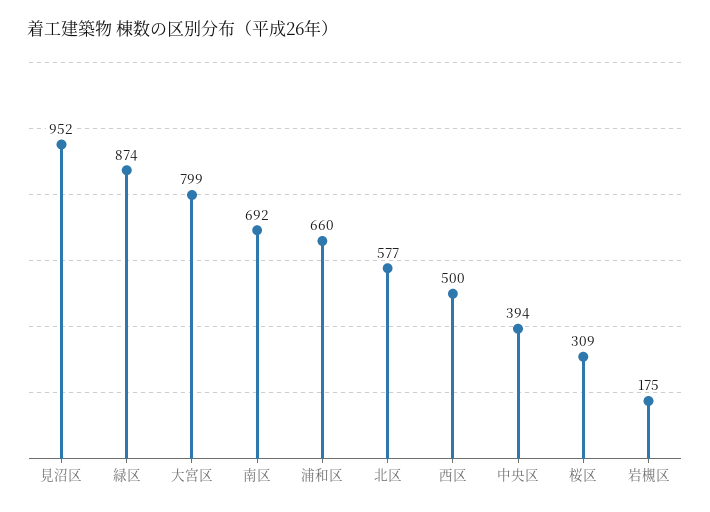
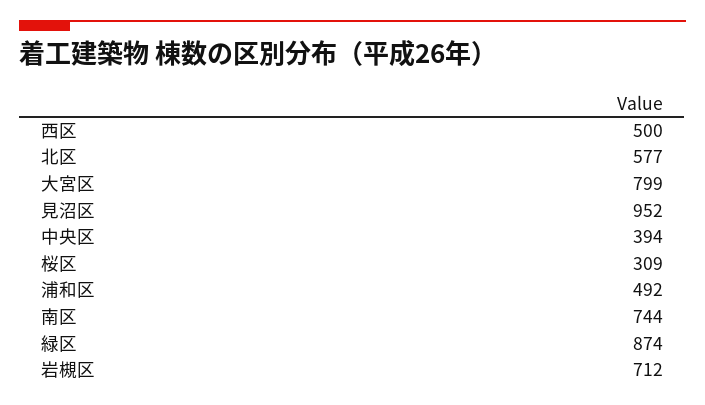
南区: 692 -> 744
浦和区: 660 -> 492
岩槻区: 175 -> 712

